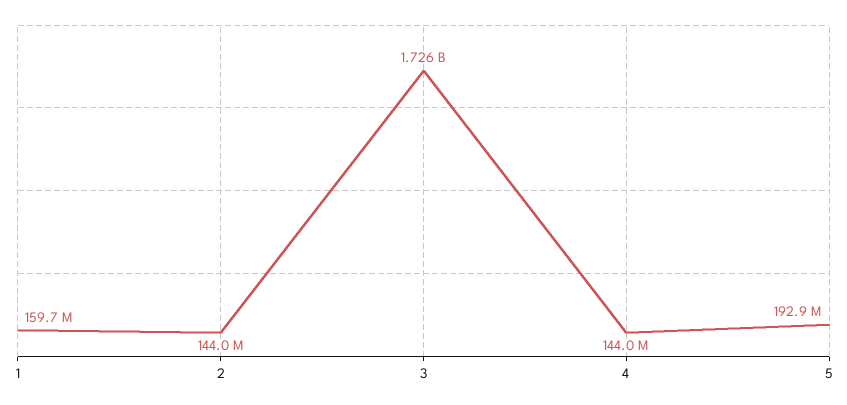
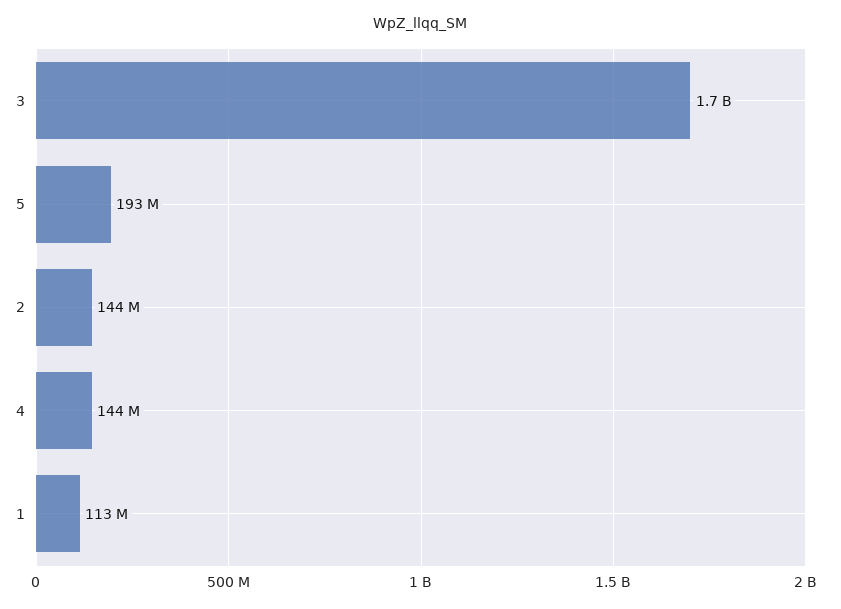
1: 159700000 -> 113000000

